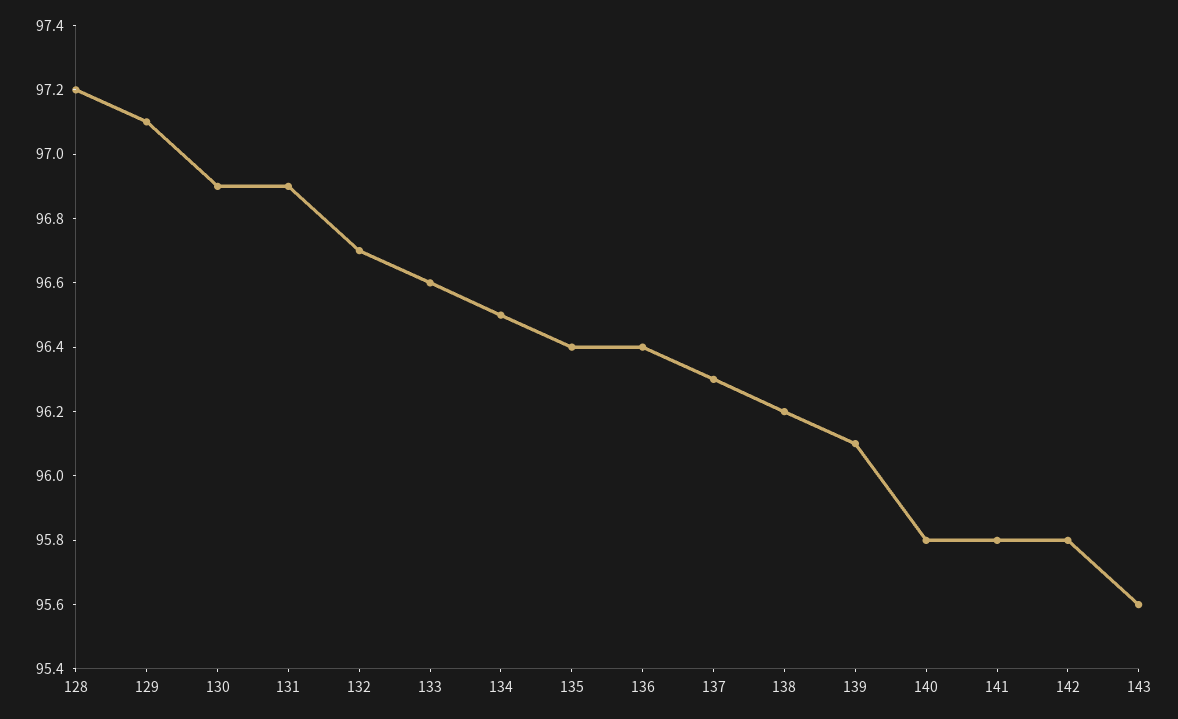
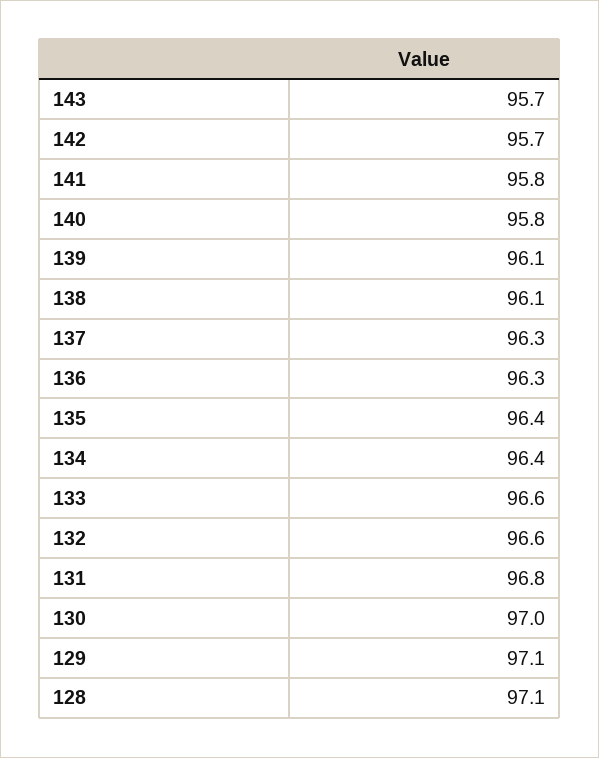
128: 97.2 -> 97.1
130: 96.9 -> 97
131: 96.9 -> 96.8
132: 96.7 -> 96.6
134: 96.5 -> 96.4
136: 96.4 -> 96.3
138: 96.2 -> 96.1
142: 95.8 -> 95.7
143: 95.6 -> 95.7

